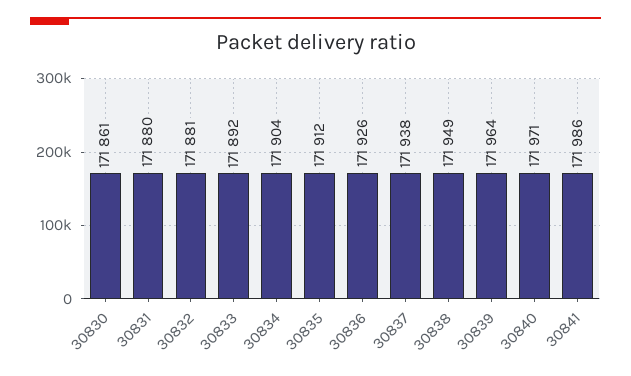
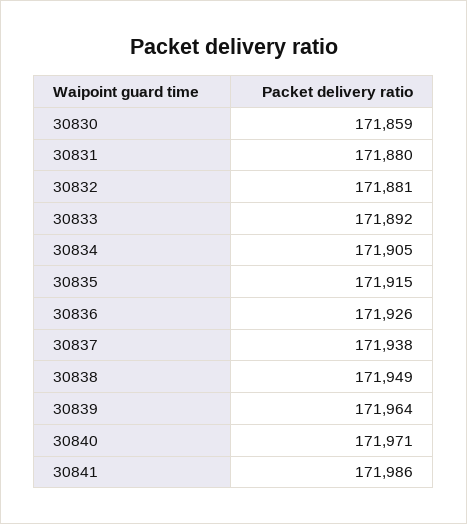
30830: 171861 -> 171859
30834: 171904 -> 171905
30835: 171912 -> 171915

